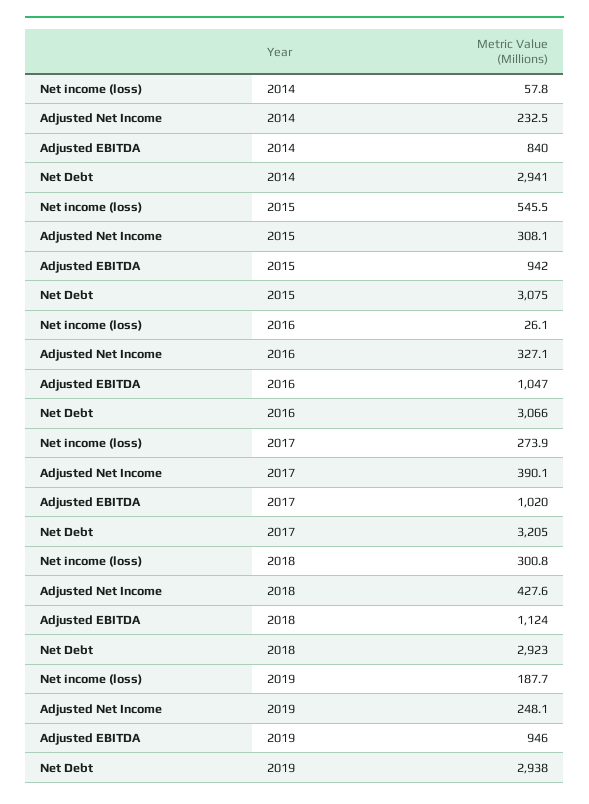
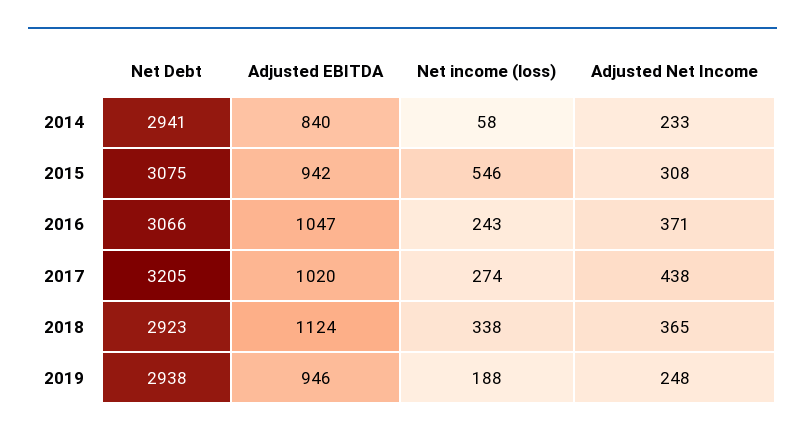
Net income (loss), 2016: 26.1 -> 243
Adjusted Net Income, 2016: 327.1 -> 371
Adjusted Net Income, 2017: 390.1 -> 438
Net income (loss), 2018: 300.8 -> 338
Adjusted Net Income, 2018: 427.6 -> 365

